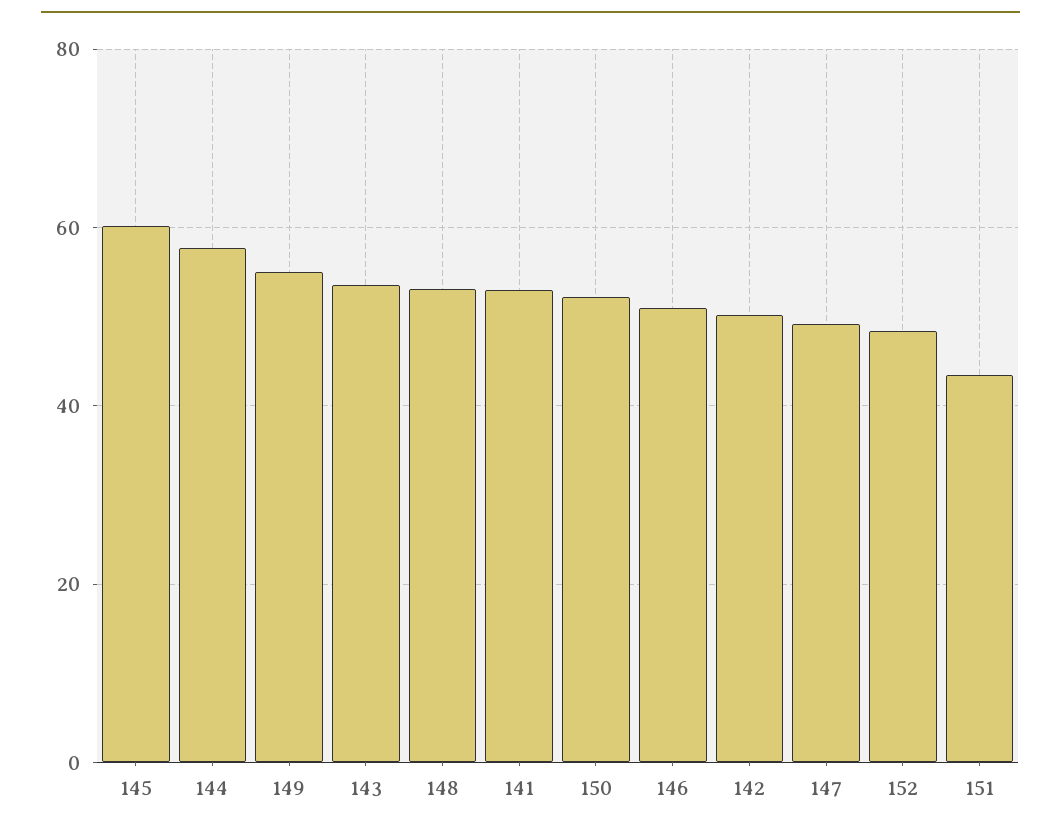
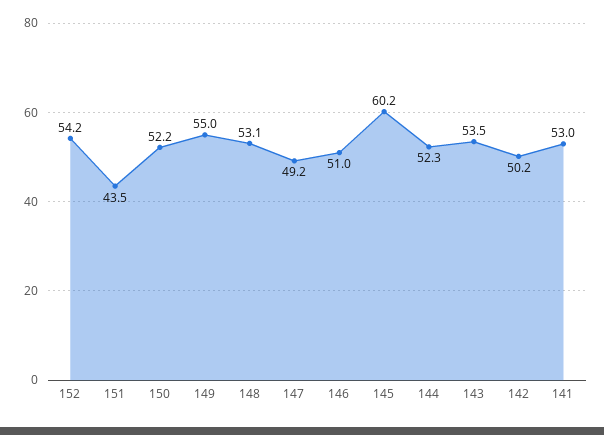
144: 58 -> 52.3
152: 48 -> 54.2

